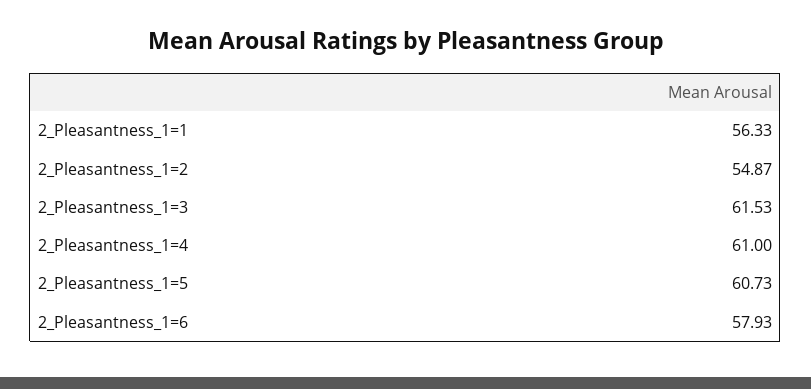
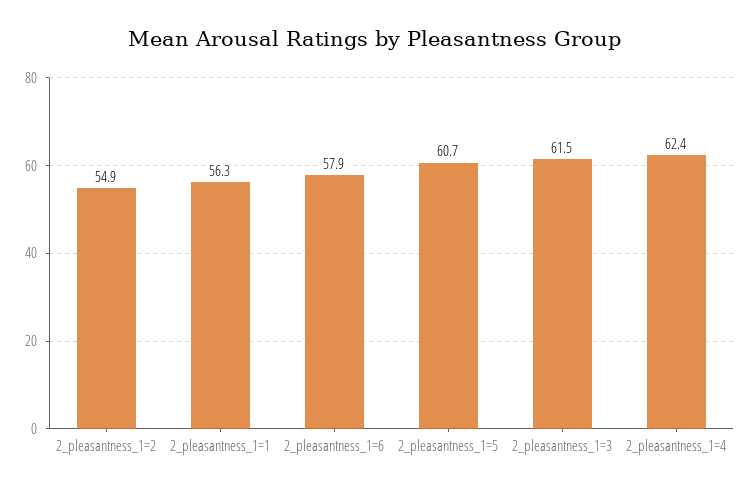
2_Pleasantness_1=4: 61 -> 62.4

